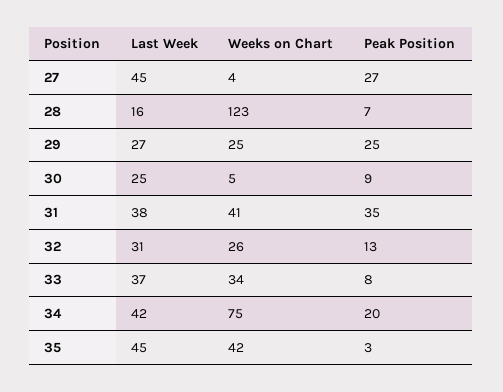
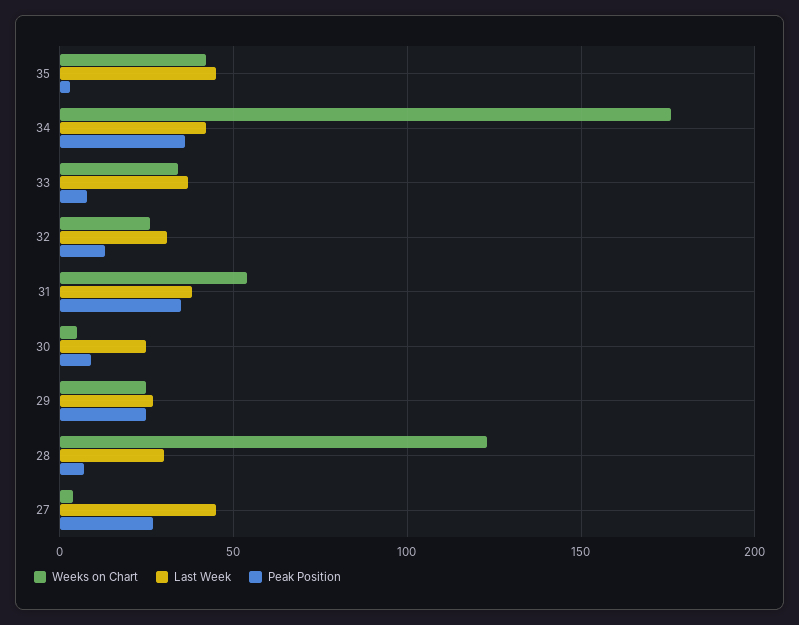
Last Week, 28: 16 -> 30
Weeks on Chart, 31: 41 -> 55
Weeks on Chart, 34: 75 -> 175
Peak Position, 34: 20 -> 35

